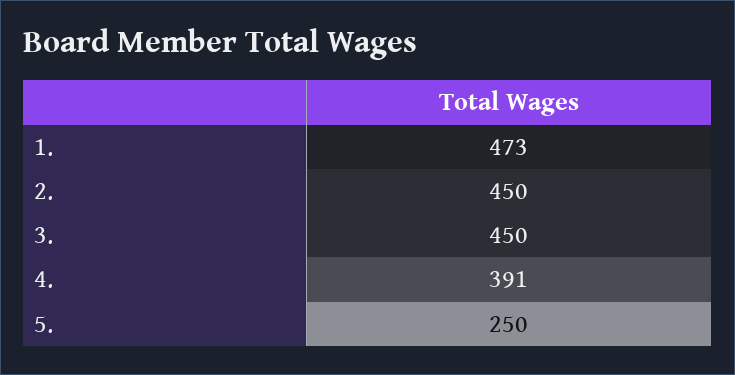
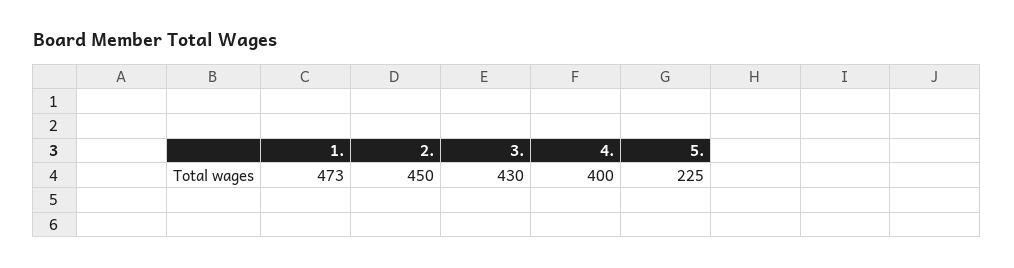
3.: 450 -> 430
4.: 391 -> 400
5.: 250 -> 225

